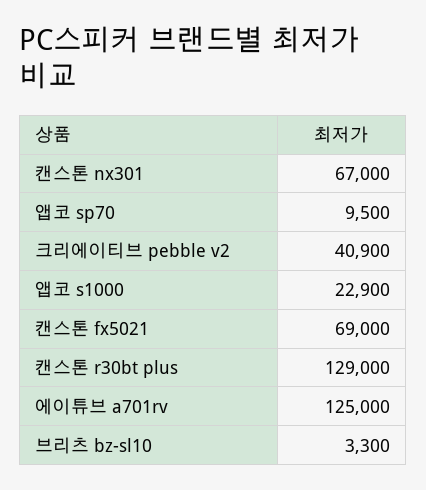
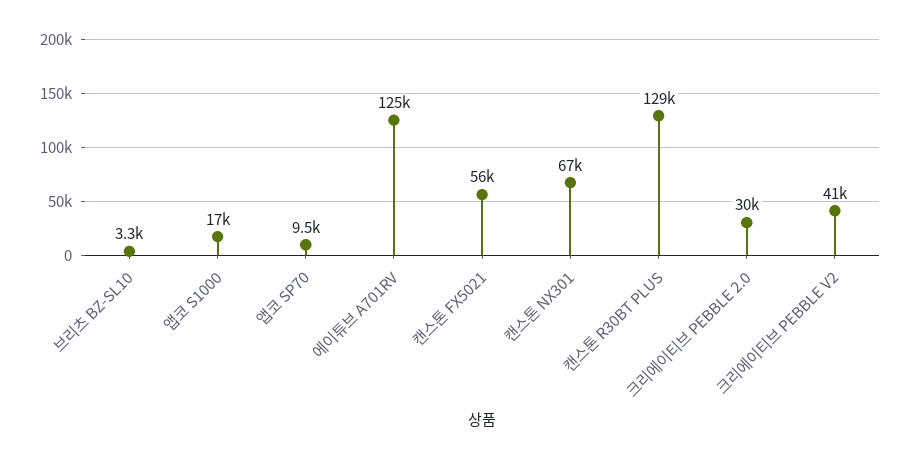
앱코 s1000: 22900 -> 17000
캔스톤 fx5021: 69000 -> 56000
크리에이티브 PEBBLE 2.0: none -> 30000

